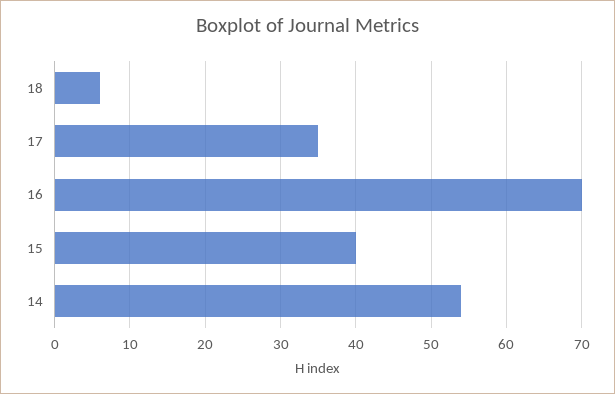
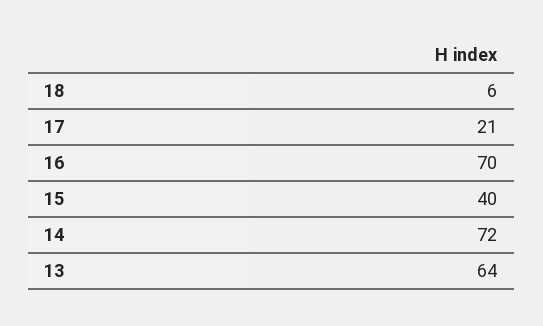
17: 35 -> 21
14: 54 -> 72
13: none -> 64

